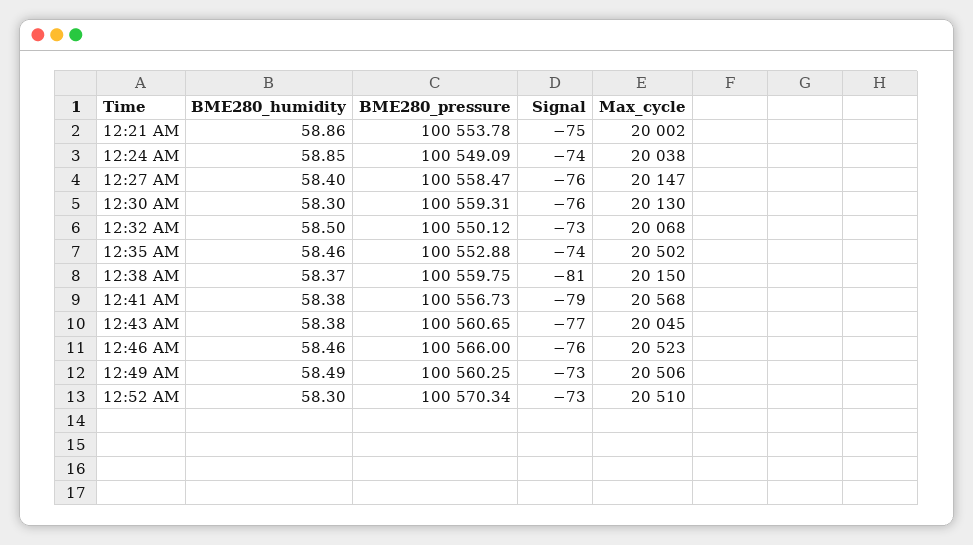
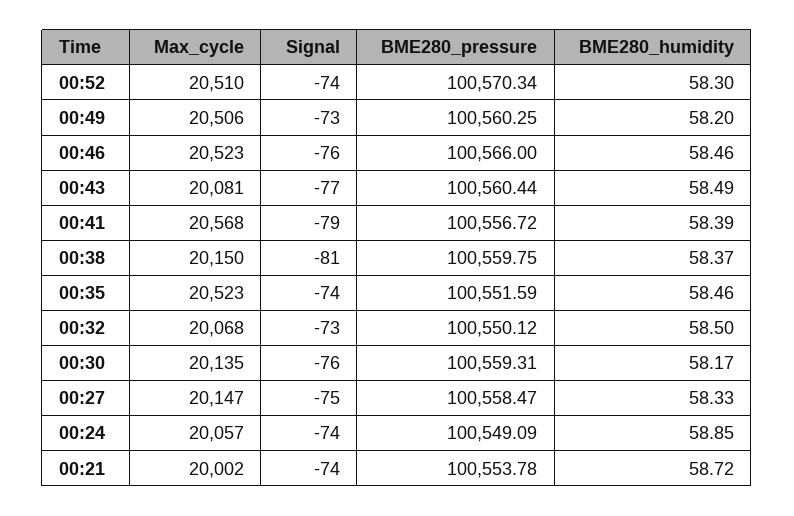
BME280_humidity, 12:21 AM: 58.86 -> 58.72
Signal, 12:21 AM: -75 -> -74
Max_cycle, 12:24 AM: 20038 -> 20057
BME280_humidity, 12:27 AM: 58.4 -> 58.33
Signal, 12:27 AM: -76 -> -75
BME280_humidity, 12:30 AM: 58.3 -> 58.17
Max_cycle, 12:30 AM: 20130 -> 20135
BME280_pressure, 12:35 AM: 100552.88 -> 100551.59
Max_cycle, 12:35 AM: 20502 -> 20523
BME280_humidity, 12:41 AM: 58.38 -> 58.39
BME280_pressure, 12:41 AM: 100556.73 -> 100556.72
BME280_humidity, 12:43 AM: 58.38 -> 58.49
BME280_pressure, 12:43 AM: 100560.65 -> 100560.44
Max_cycle, 12:43 AM: 20045 -> 20081
BME280_humidity, 12:49 AM: 58.49 -> 58.2
Signal, 12:52 AM: -73 -> -74

